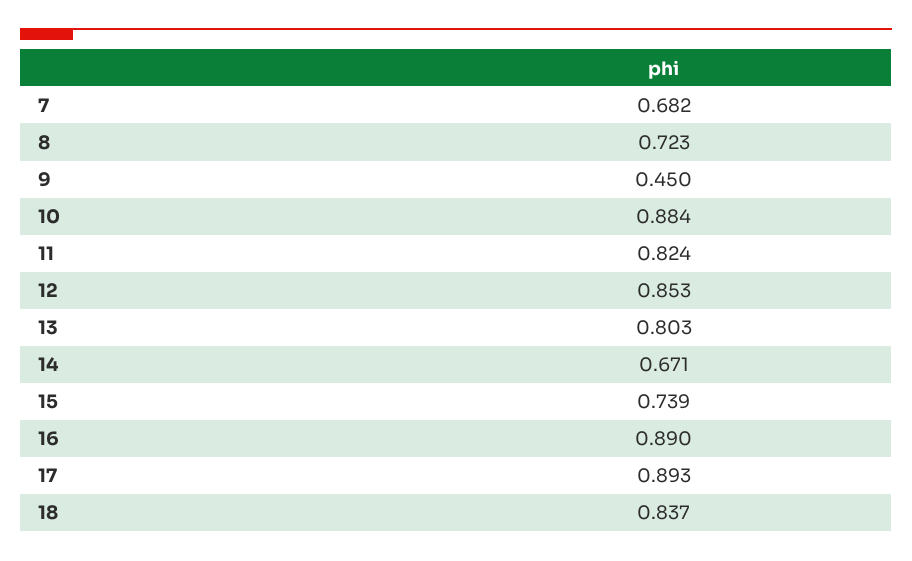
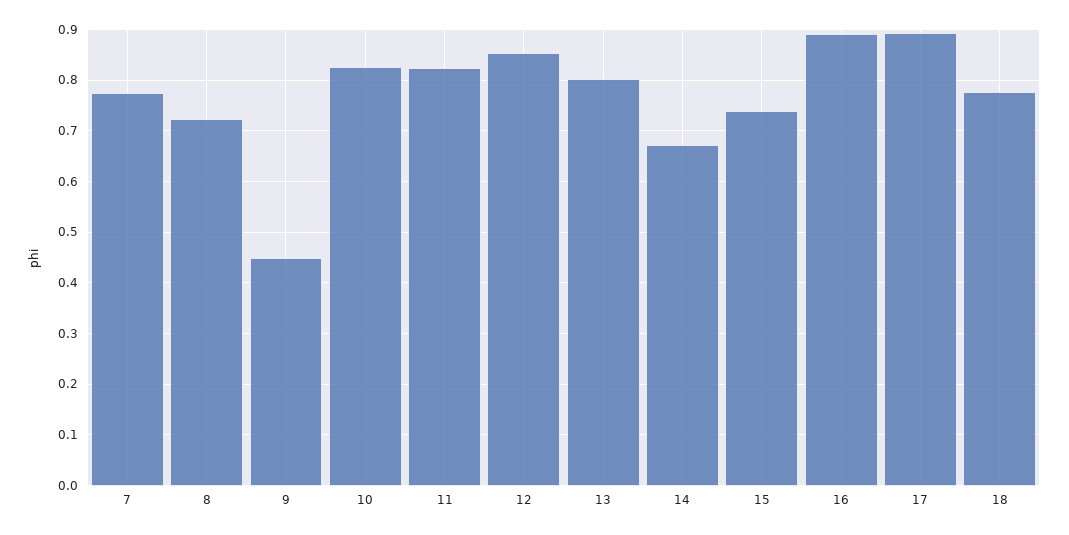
7: 0.682 -> 0.78
10: 0.884 -> 0.82
18: 0.837 -> 0.78

